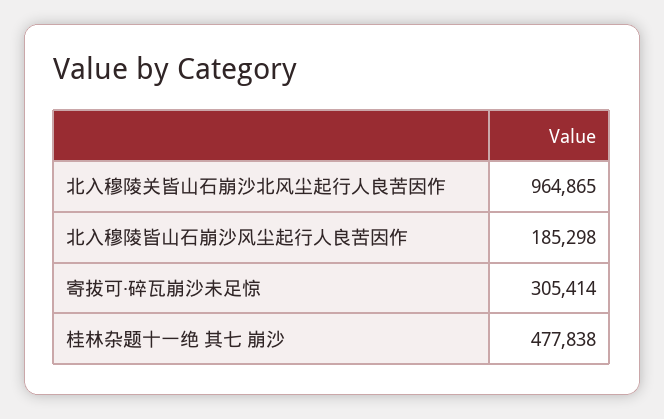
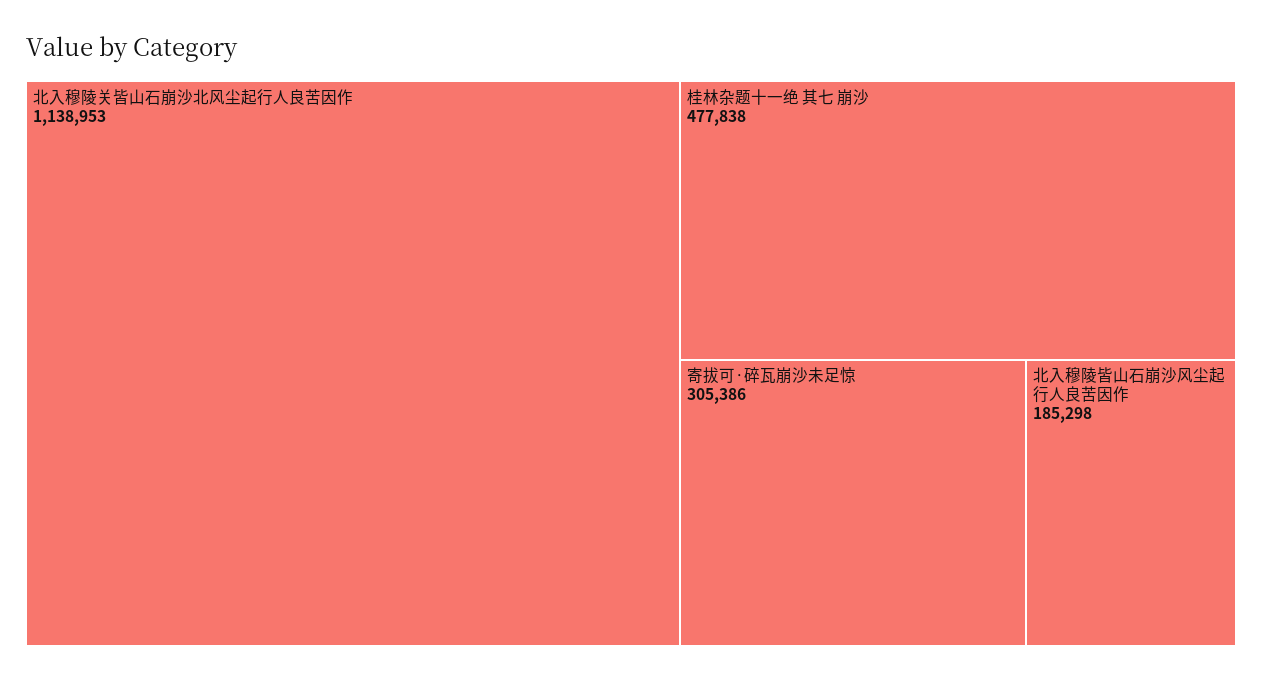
北入穆陵关皆山石崩沙北风尘起行人良苦因作: 964865 -> 1138953
寄拔可·碎瓦崩沙未足惊: 305414 -> 305386

